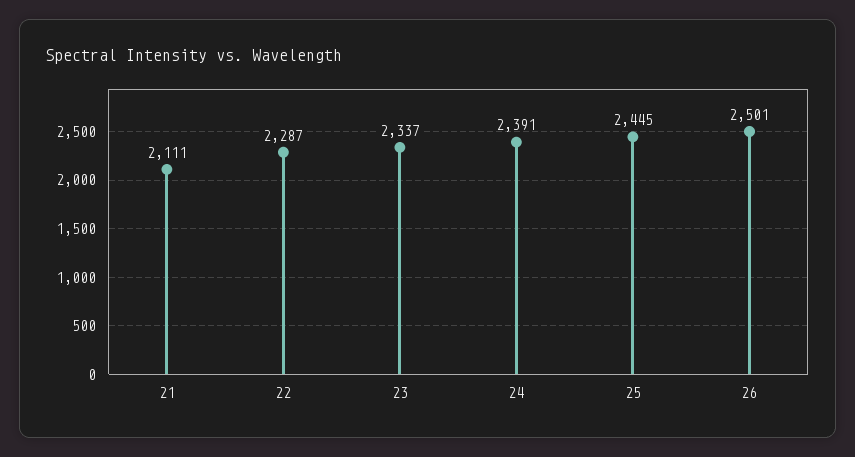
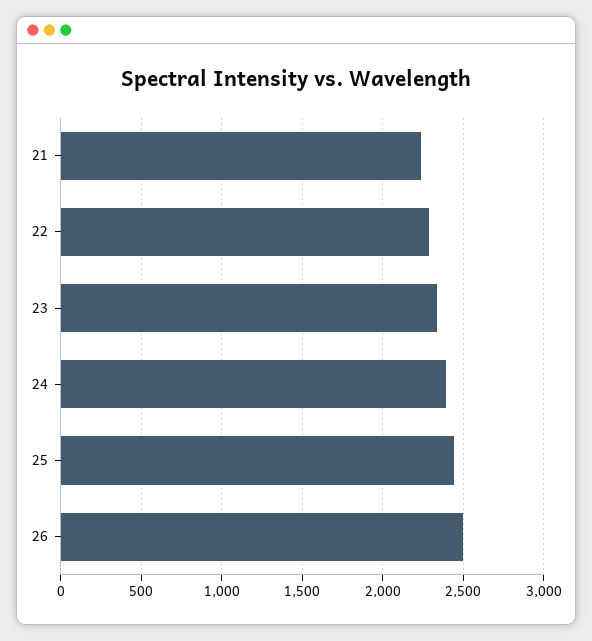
21: 2111 -> 2250

